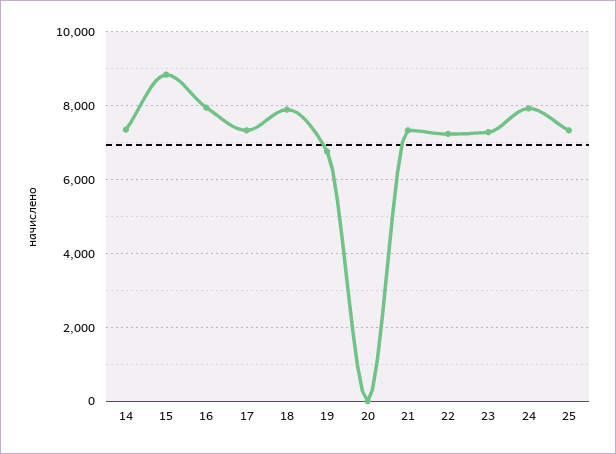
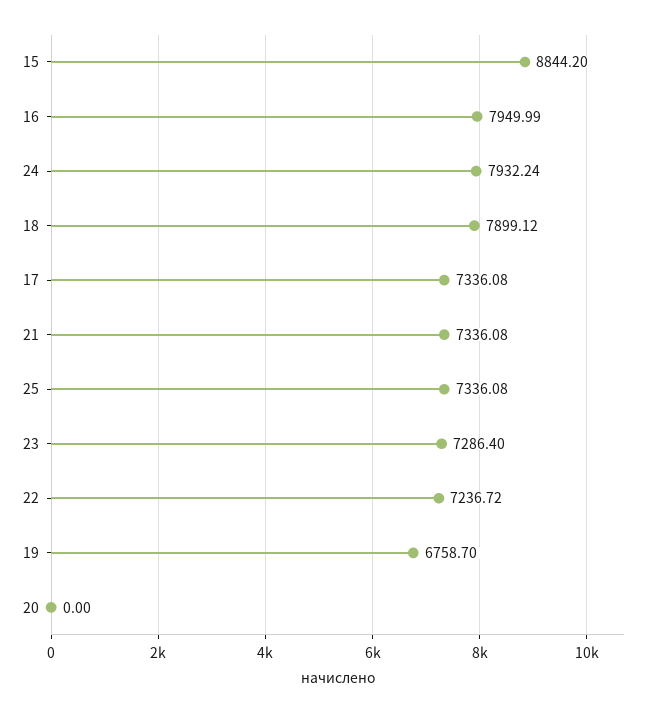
14: 7400 -> none

